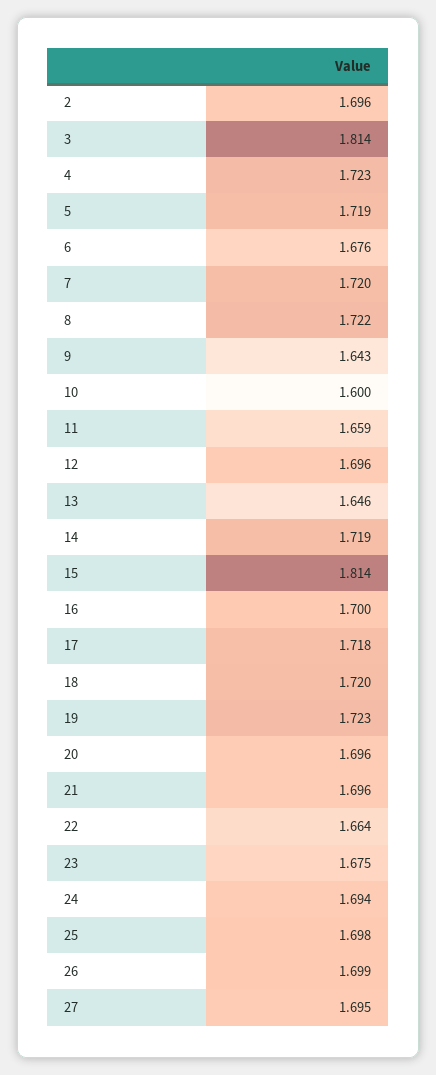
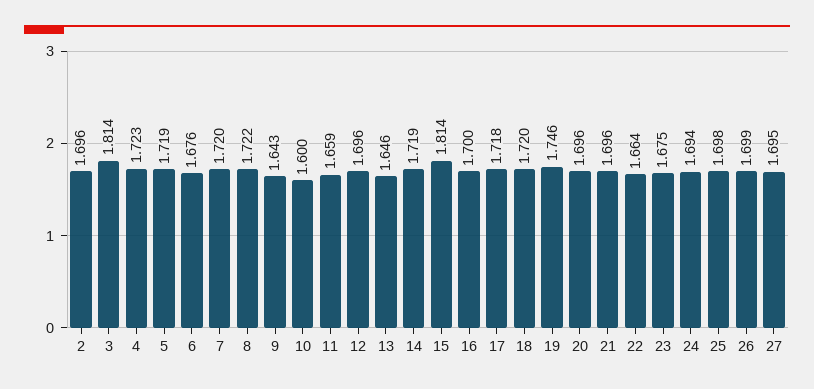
19: 1.723 -> 1.746

